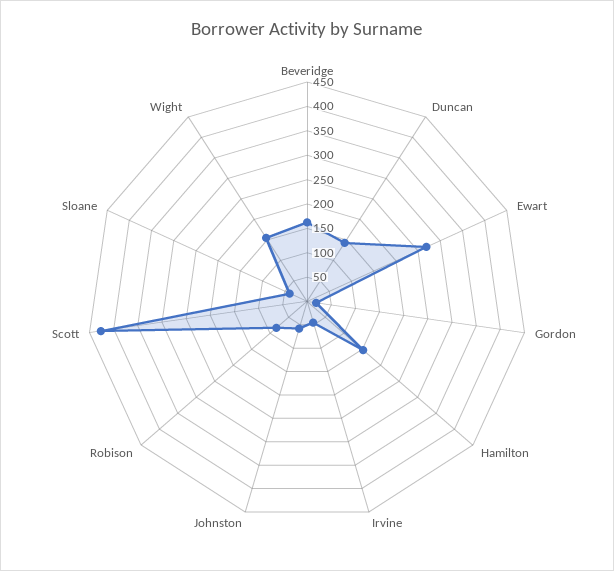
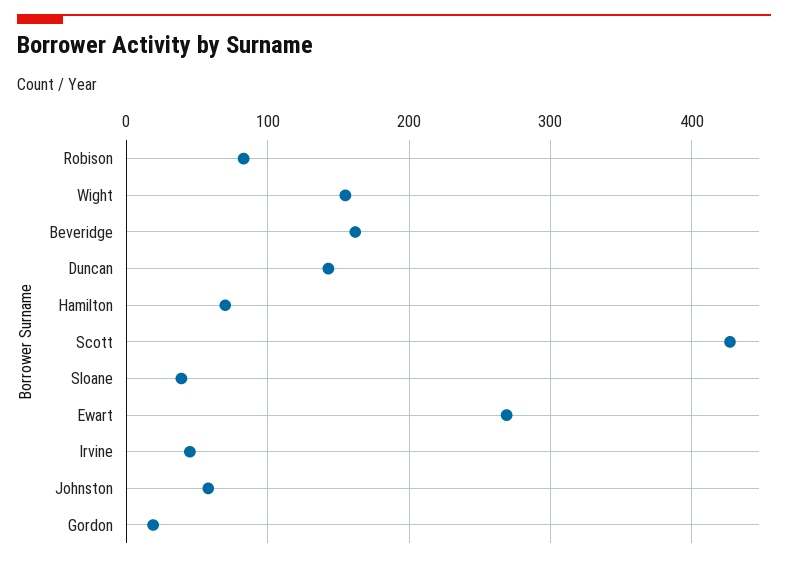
Hamilton: 150 -> 70

